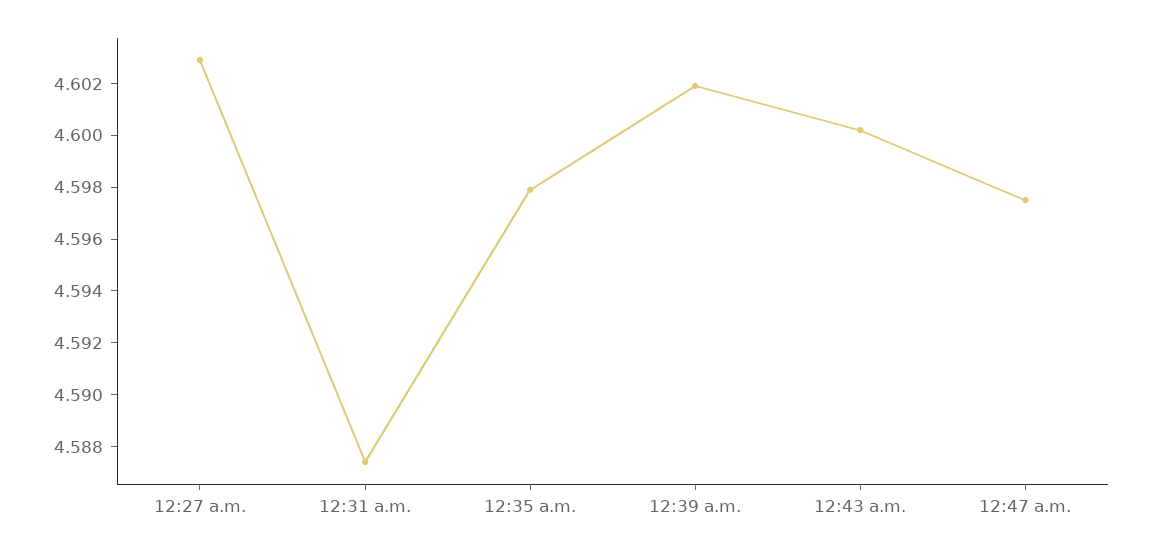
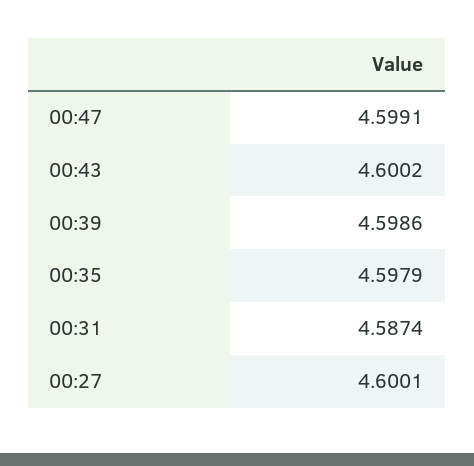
12:27 a.m.: 4.603 -> 4.6001
12:39 a.m.: 4.602 -> 4.5986
12:47 a.m.: 4.5975 -> 4.5991

